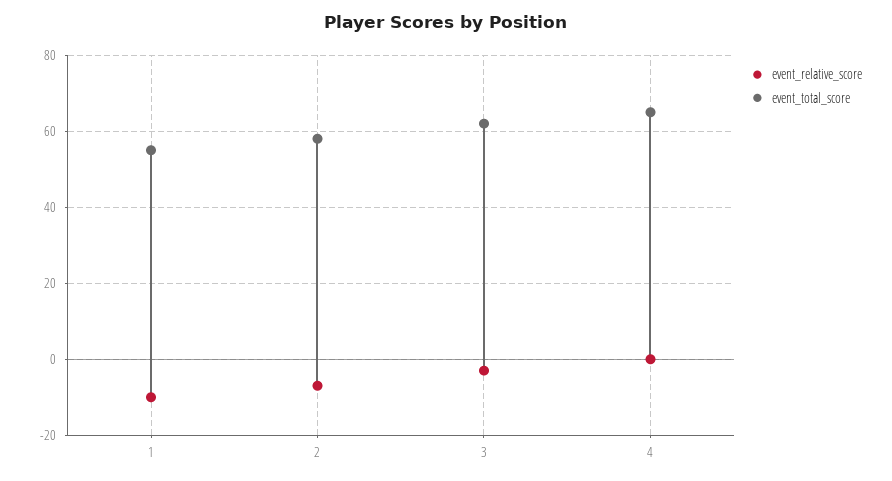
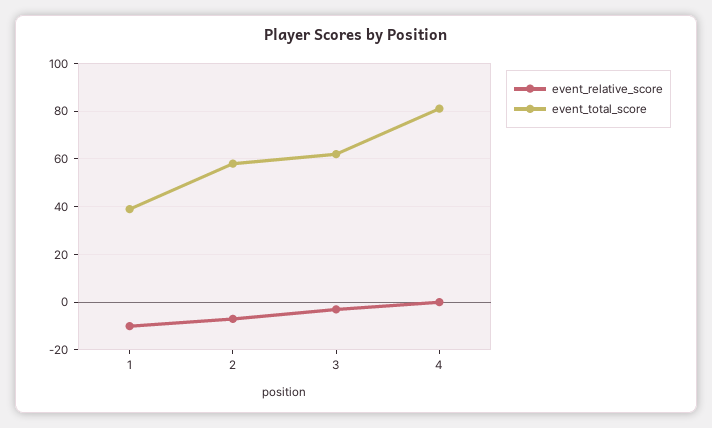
event_total_score, 1: 55 -> 40
event_total_score, 4: 65 -> 80

